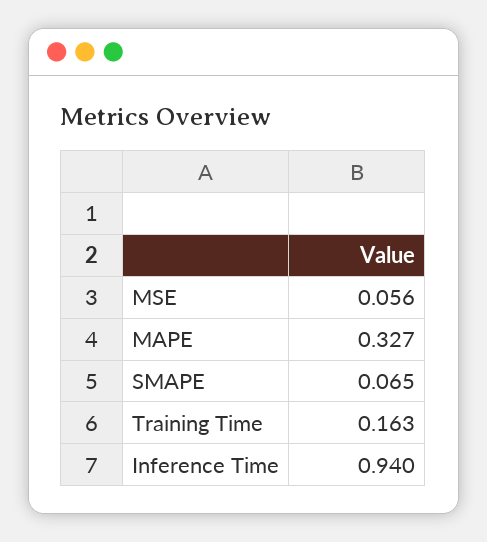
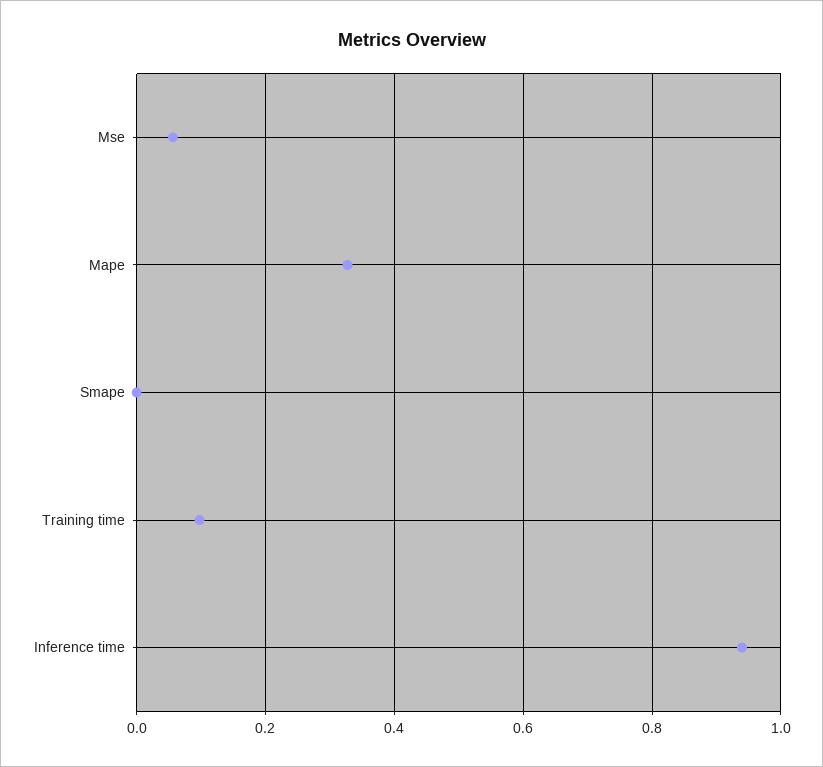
SMAPE: 0.065 -> 0
Training Time: 0.163 -> 0.1

